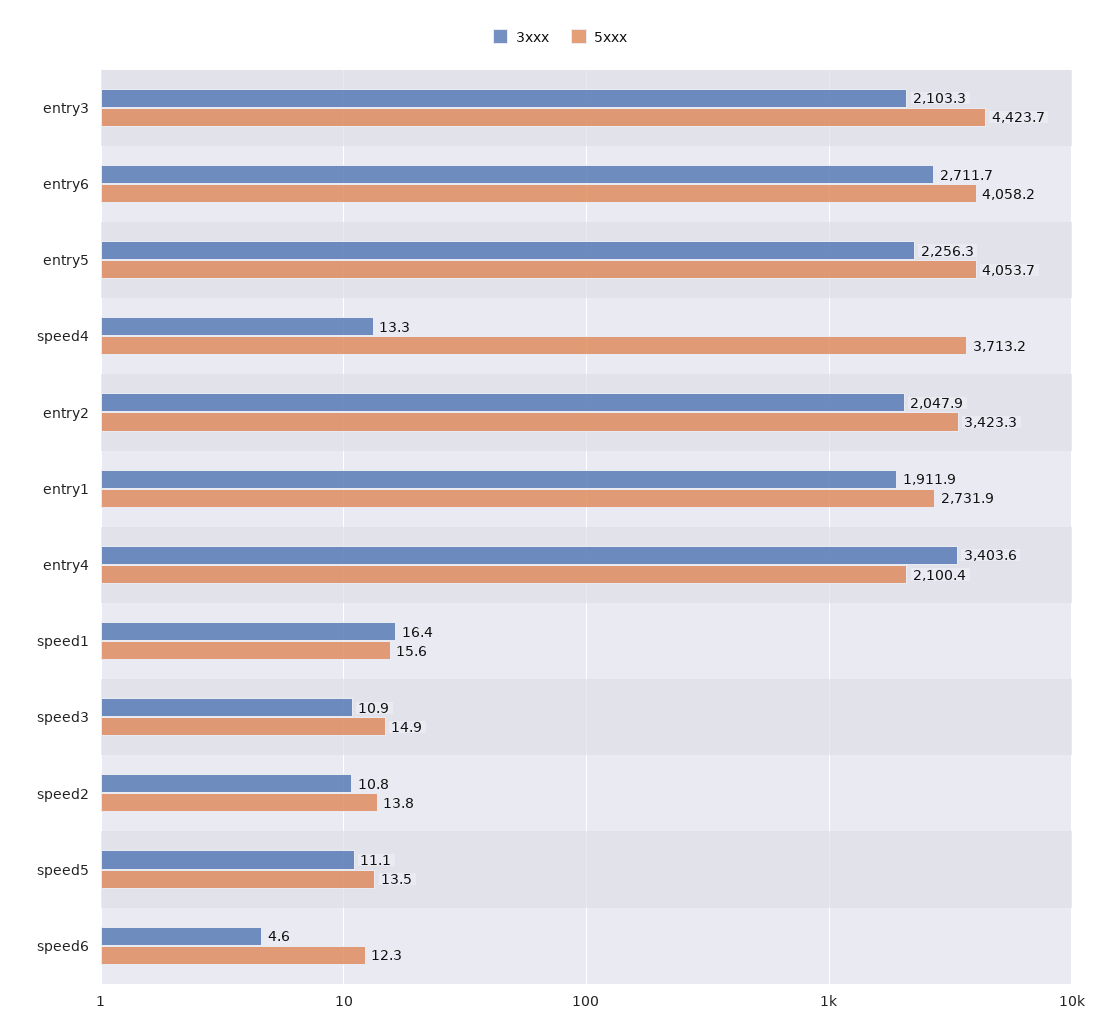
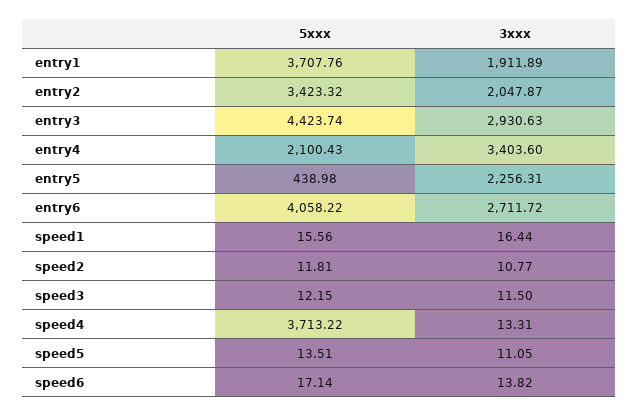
3xxx, entry3: 2103.3 -> 2930.63
5xxx, entry5: 4053.7 -> 438.98
5xxx, entry1: 2731.9 -> 3707.76
3xxx, speed3: 10.9 -> 11.5
5xxx, speed3: 14.9 -> 12.15
5xxx, speed2: 13.8 -> 11.81
3xxx, speed6: 4.6 -> 13.82
5xxx, speed6: 12.3 -> 17.14

